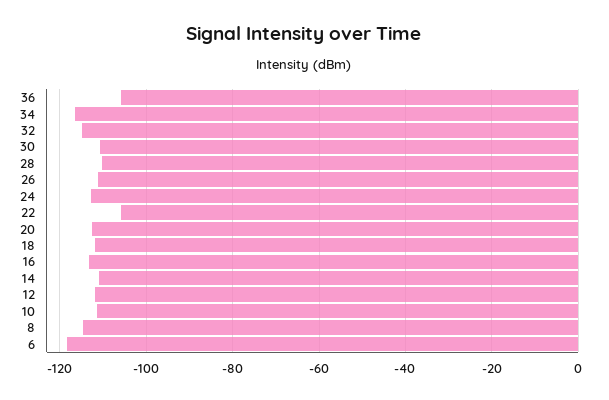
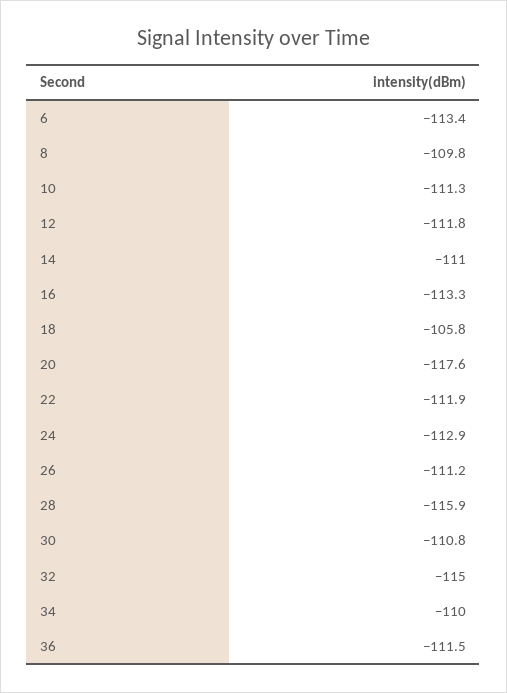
36: -106 -> -111.5
34: -116 -> -110
28: -110 -> -115.9
22: -106 -> -111.9
20: -112 -> -117.6
18: -112 -> -105.8
8: -114 -> -109.8
6: -118 -> -113.4

